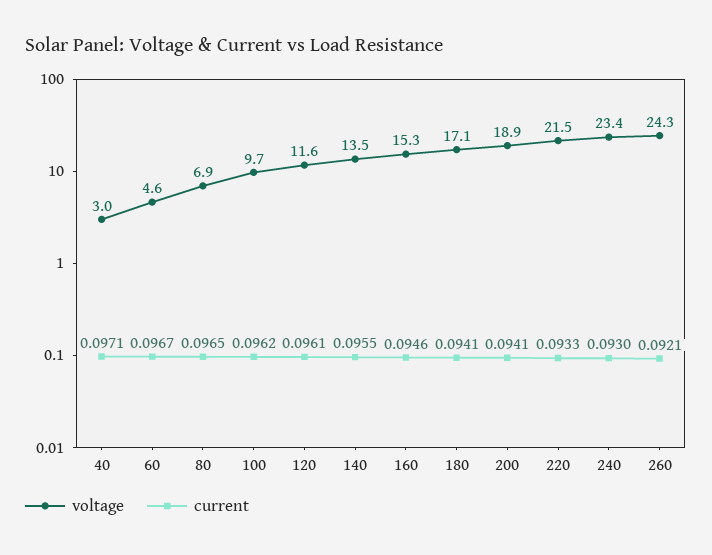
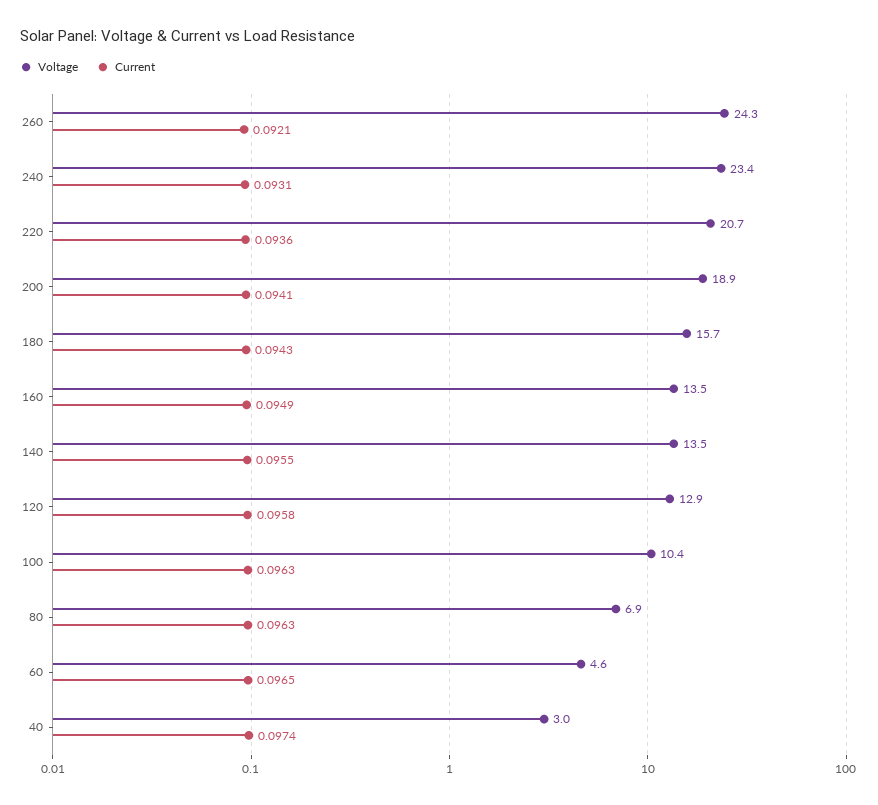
current, 40: 0.0971 -> 0.0974
current, 60: 0.0967 -> 0.0965
current, 80: 0.0965 -> 0.0963
voltage, 100: 9.7 -> 10.4
current, 100: 0.0962 -> 0.0963
voltage, 120: 11.6 -> 12.9
current, 120: 0.0961 -> 0.0958
voltage, 160: 15.3 -> 13.5
current, 160: 0.0946 -> 0.0949
voltage, 180: 17.1 -> 15.7
current, 180: 0.0941 -> 0.0943
voltage, 220: 21.5 -> 20.7
current, 220: 0.0933 -> 0.0936
current, 240: 0.093 -> 0.0931

